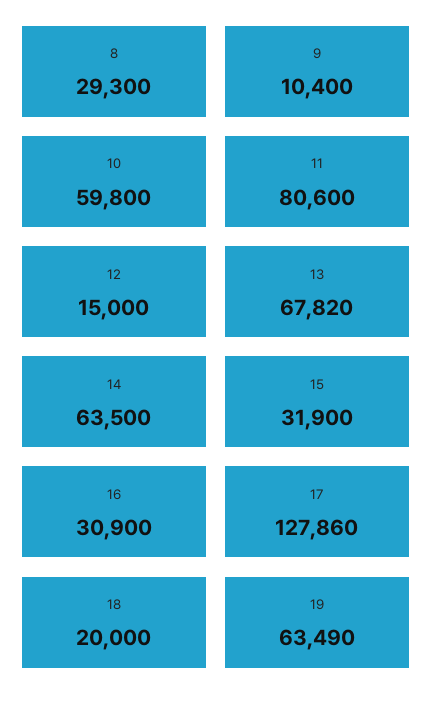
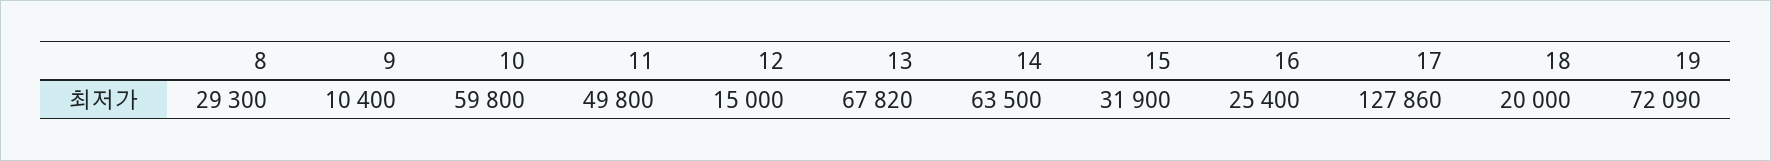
11: 80600 -> 49800
16: 30900 -> 25400
19: 63490 -> 72090

